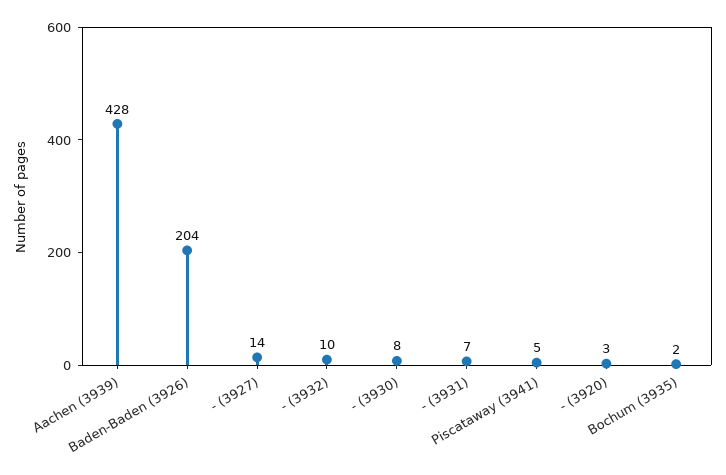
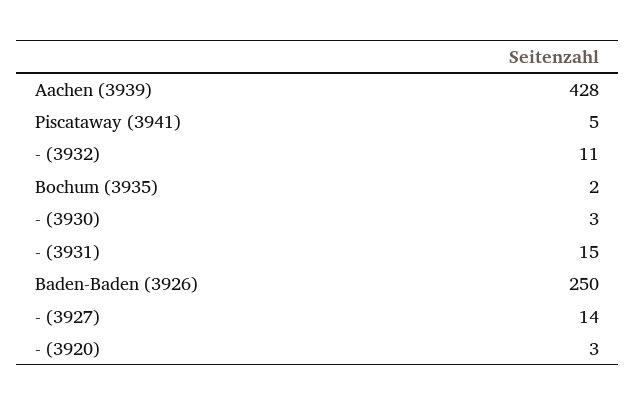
Baden-Baden (3926): 204 -> 250
- (3932): 10 -> 11
- (3930): 8 -> 3
- (3931): 7 -> 15

